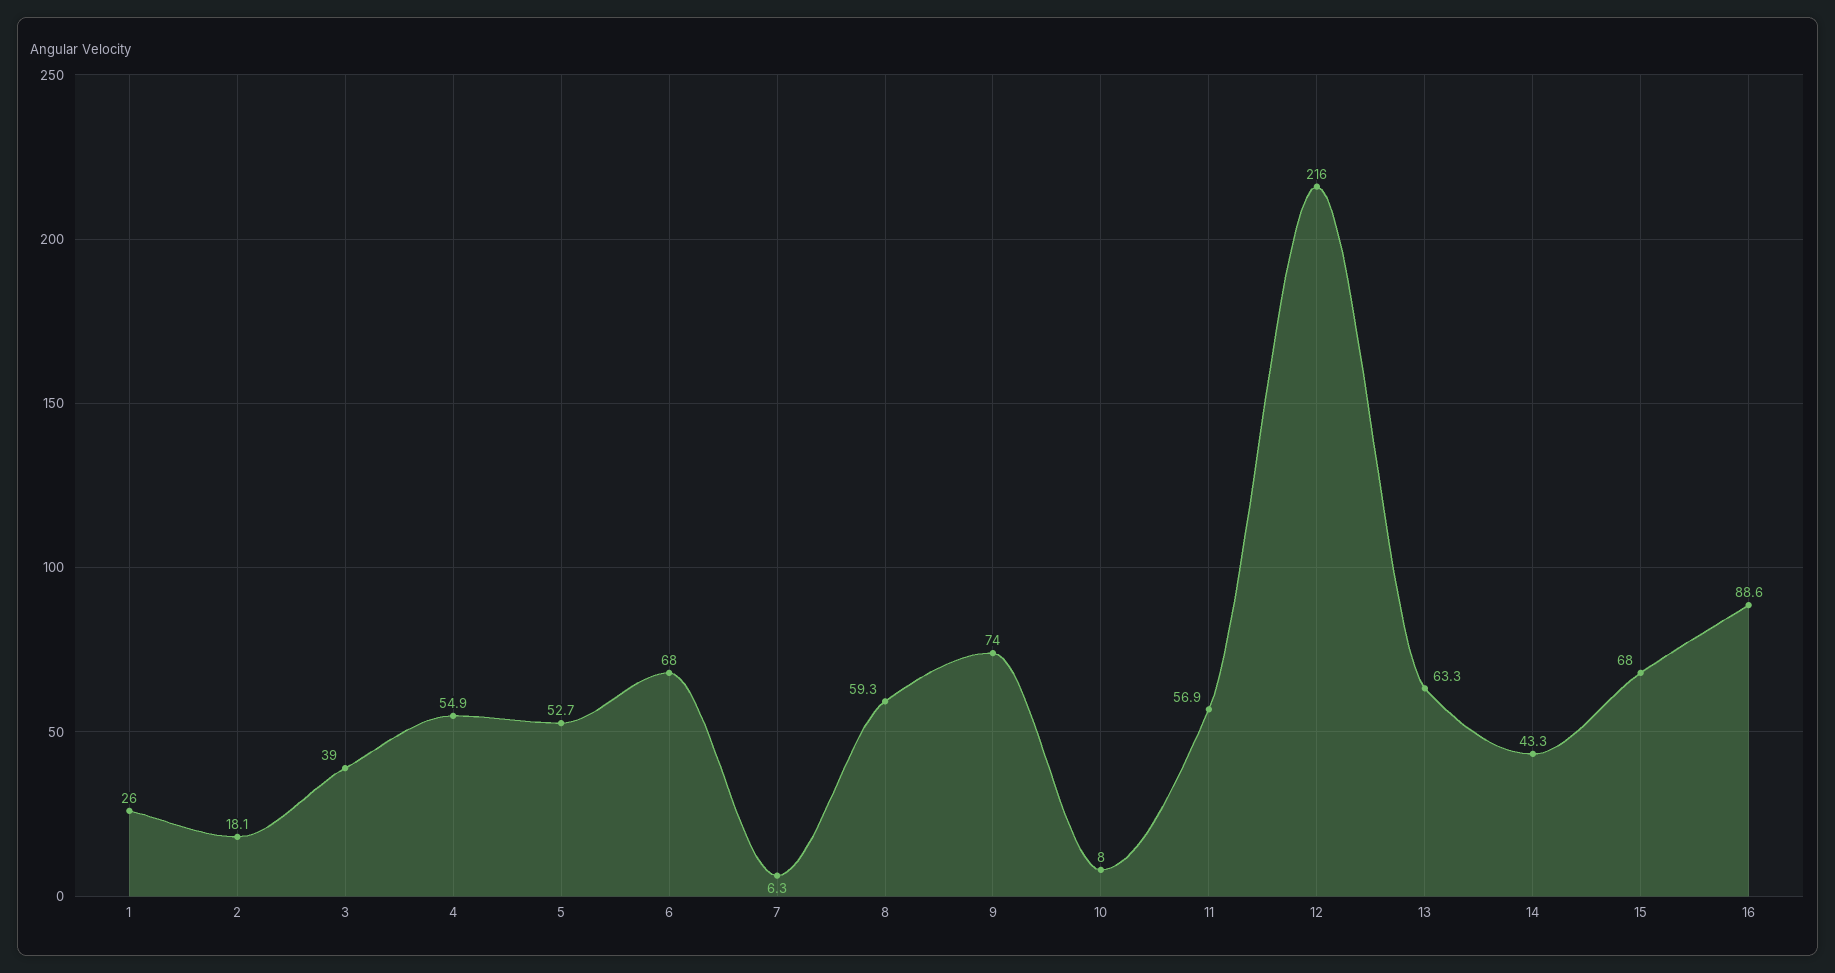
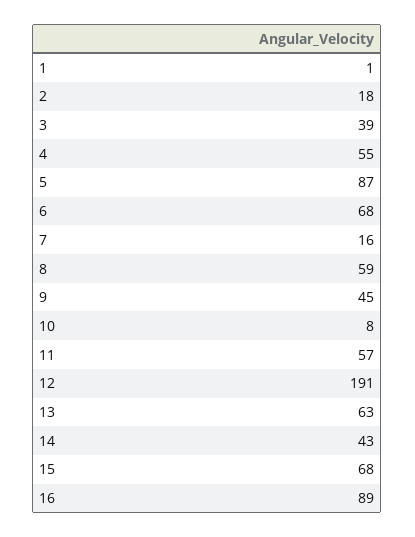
1: 26 -> 1
5: 52.7 -> 87
7: 6.3 -> 16
9: 74 -> 45
12: 216 -> 191

